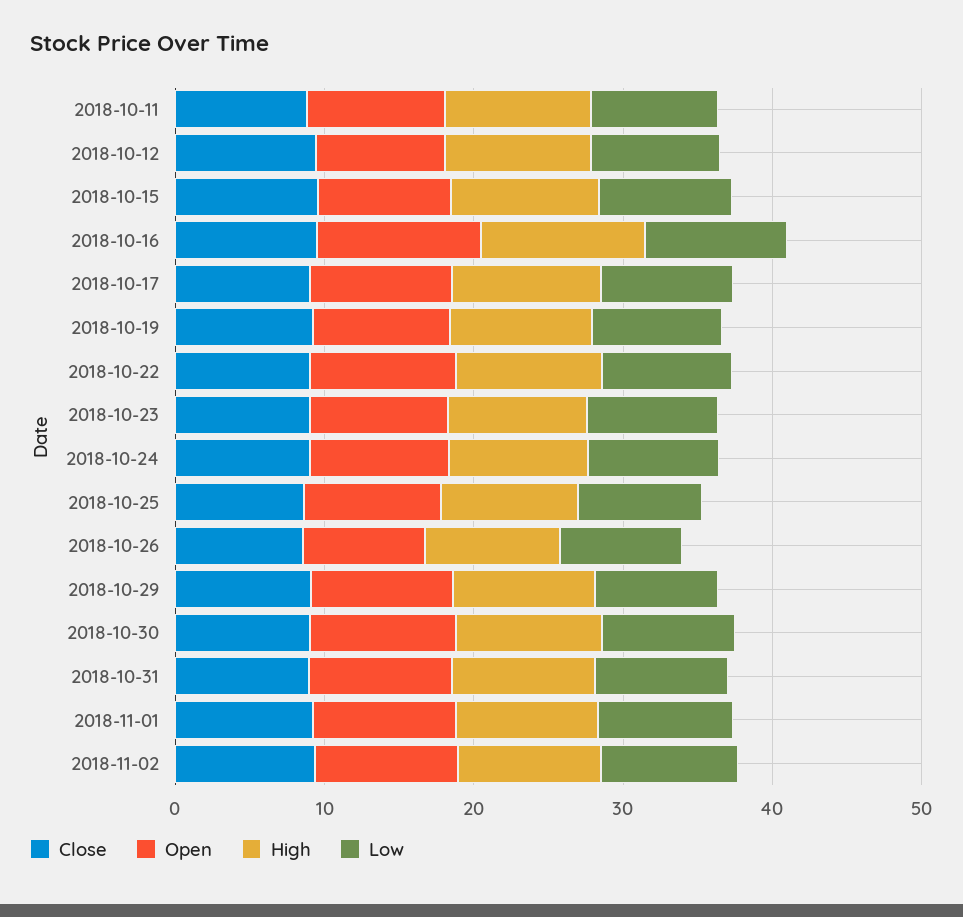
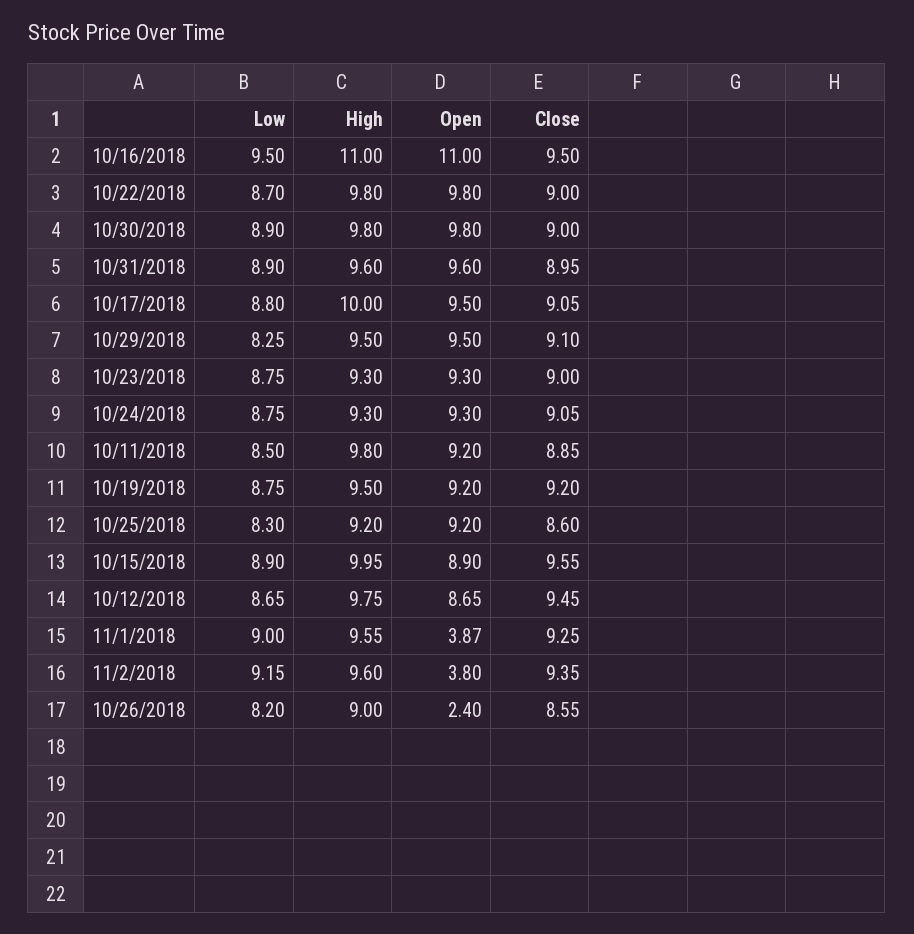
Open, 2018-10-26: 8 -> 2.4
Open, 2018-11-01: 10 -> 3.87
Open, 2018-11-02: 10 -> 3.8

